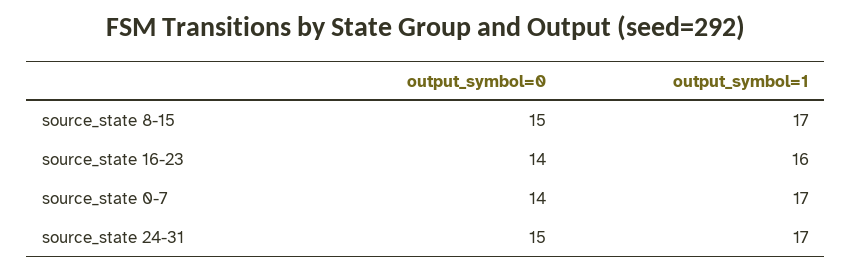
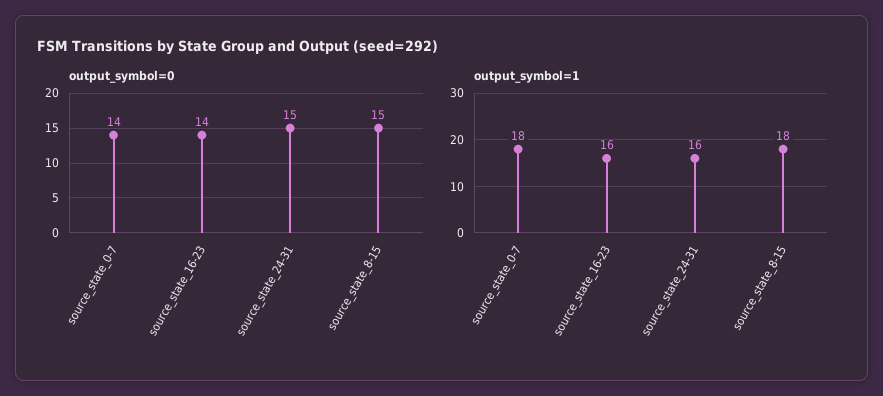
output_symbol=1, source_state 8-15: 17 -> 18
output_symbol=1, source_state 0-7: 17 -> 18
output_symbol=1, source_state 24-31: 17 -> 16

